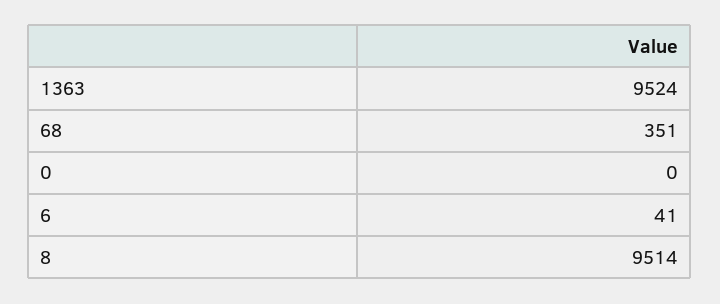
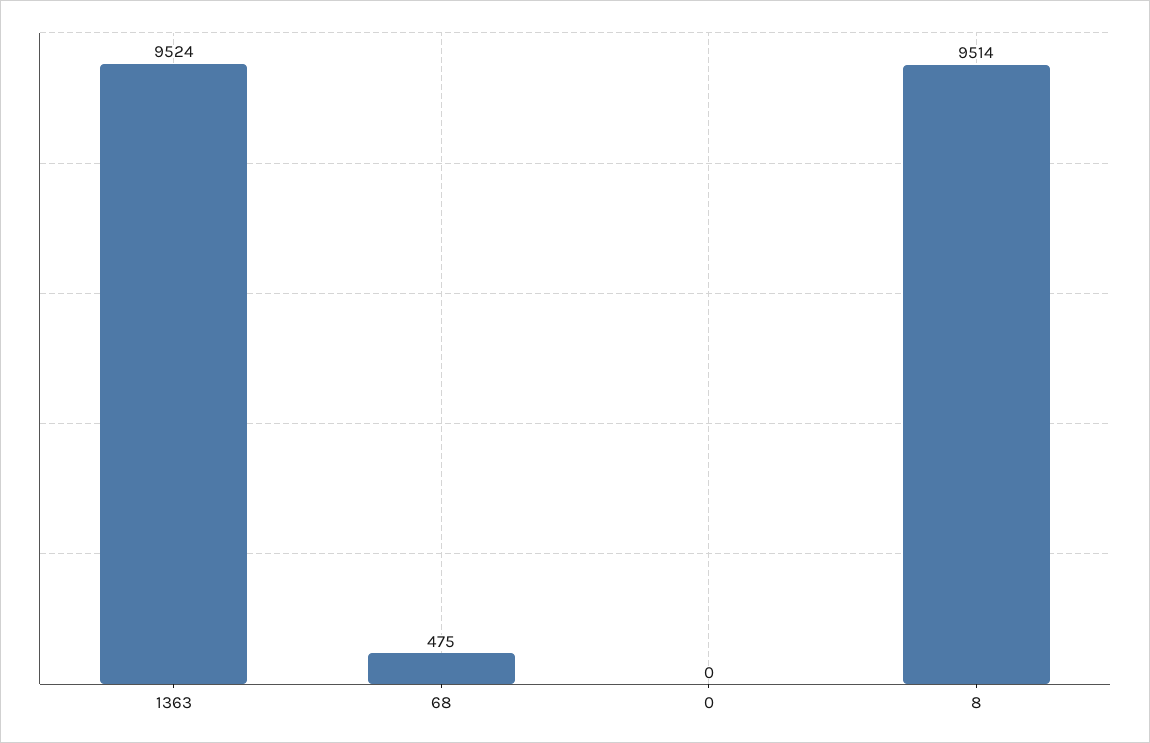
68: 351 -> 475
6: 41 -> none

